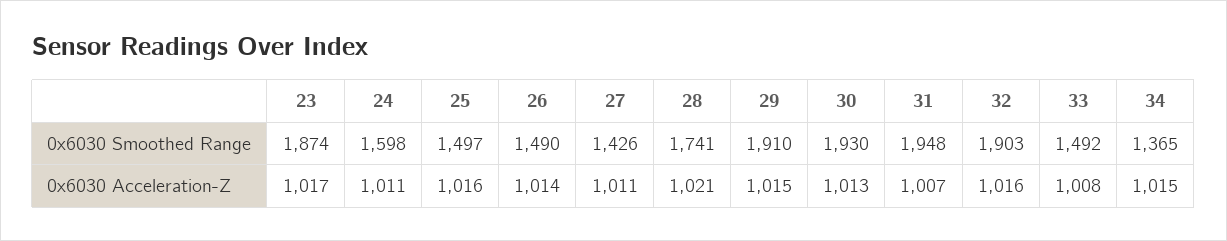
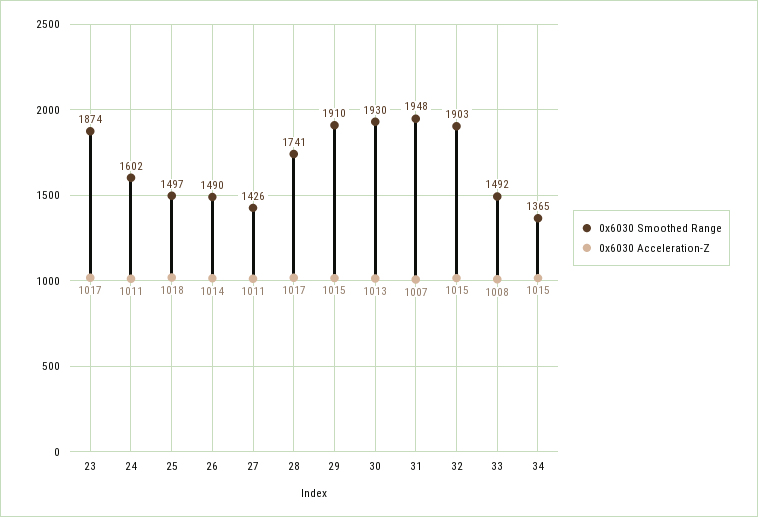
0x6030 Smoothed Range, 24: 1598 -> 1602
0x6030 Acceleration-Z, 25: 1016 -> 1018
0x6030 Acceleration-Z, 28: 1021 -> 1017
0x6030 Acceleration-Z, 32: 1016 -> 1015

